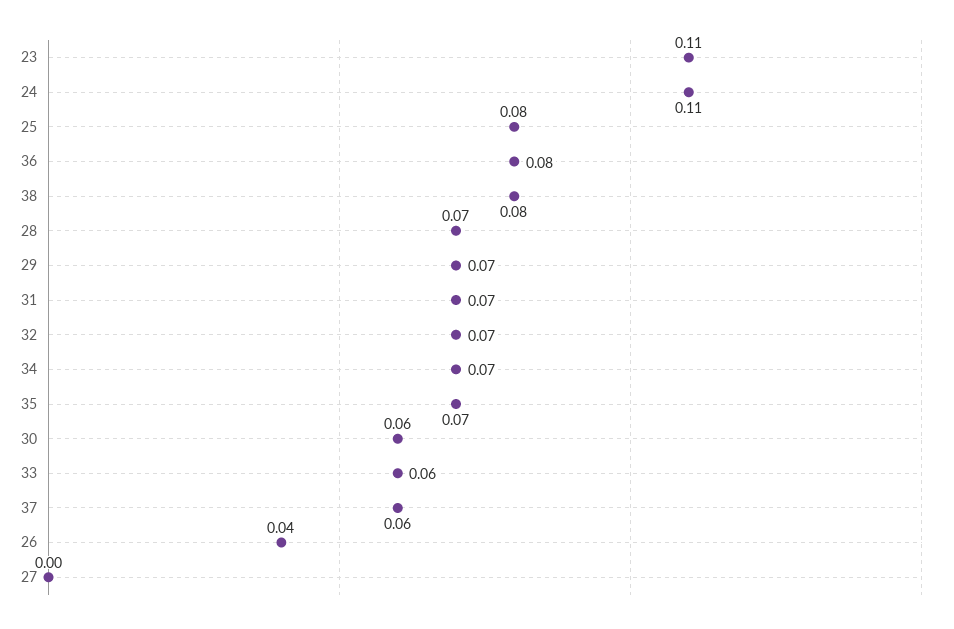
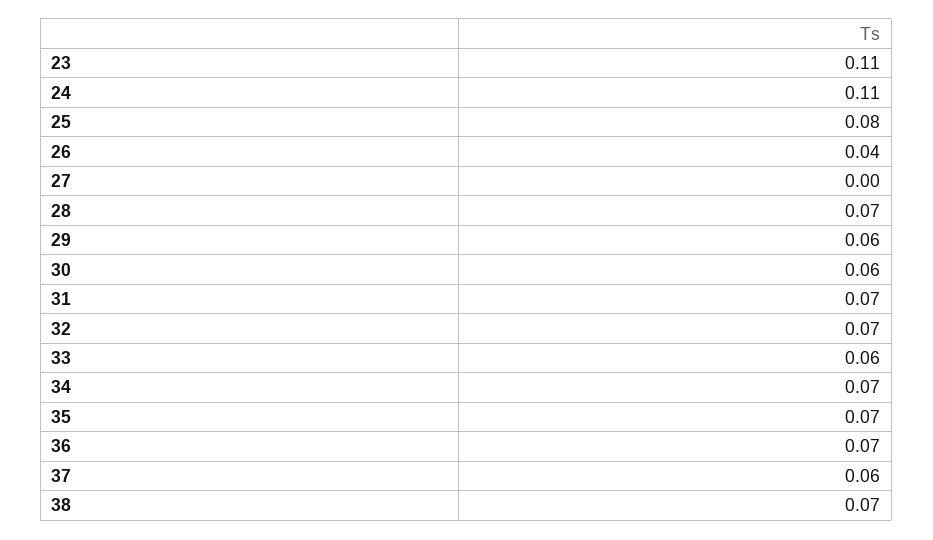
36: 0.08 -> 0.07
38: 0.08 -> 0.07
29: 0.07 -> 0.06

